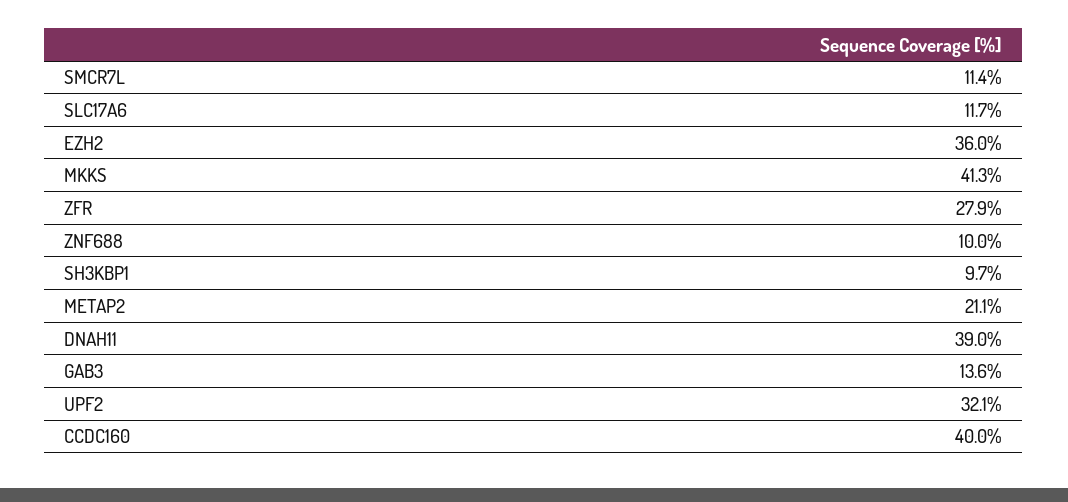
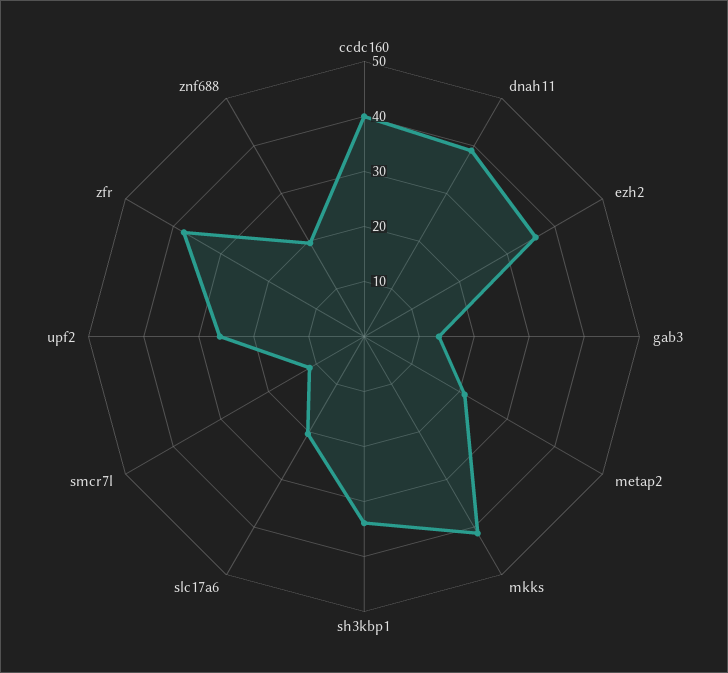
SLC17A6: 11.7 -> 20
ZFR: 27.9 -> 38
ZNF688: 10 -> 20
SH3KBP1: 9.7 -> 34
UPF2: 32.1 -> 26

